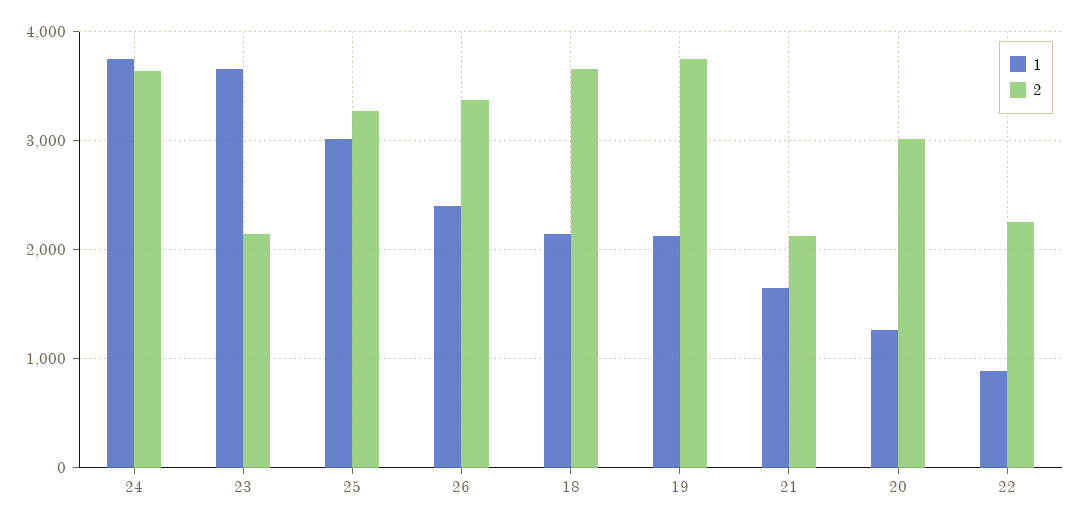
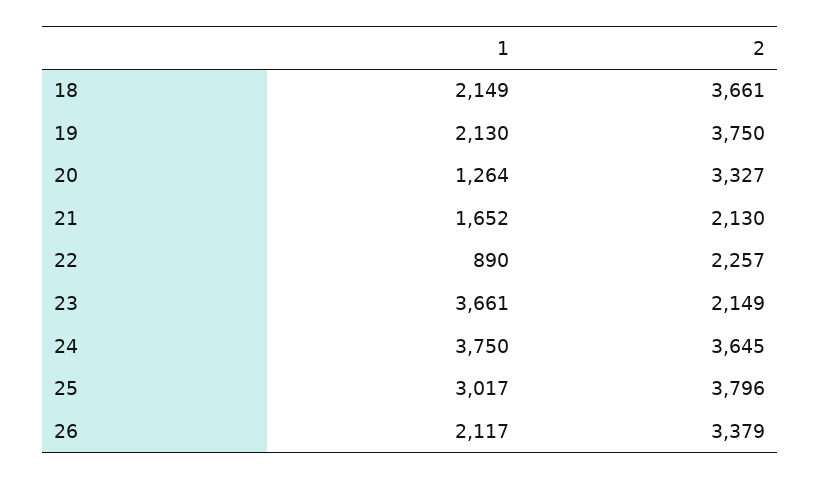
2, 25: 3300 -> 3796
1, 26: 2400 -> 2117
2, 20: 3000 -> 3327

